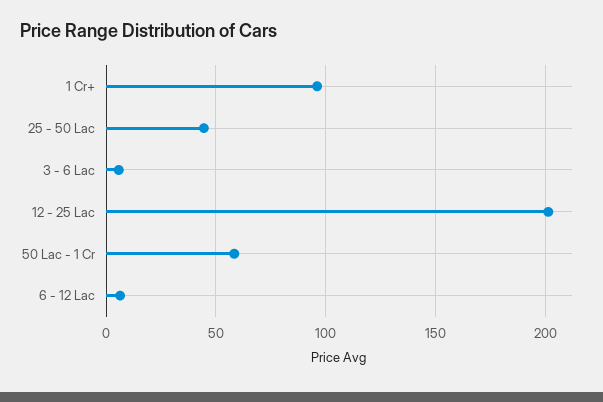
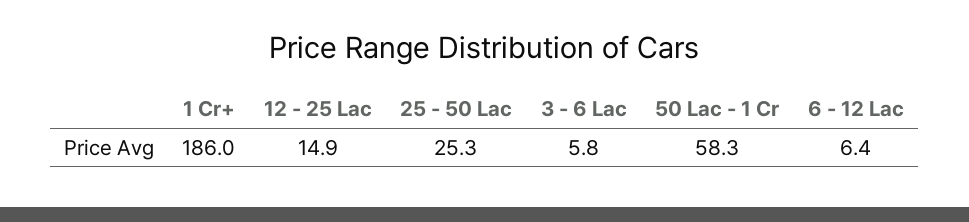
1 Cr+: 95 -> 186
25 - 50 Lac: 45 -> 25.3
12 - 25 Lac: 200 -> 14.9

